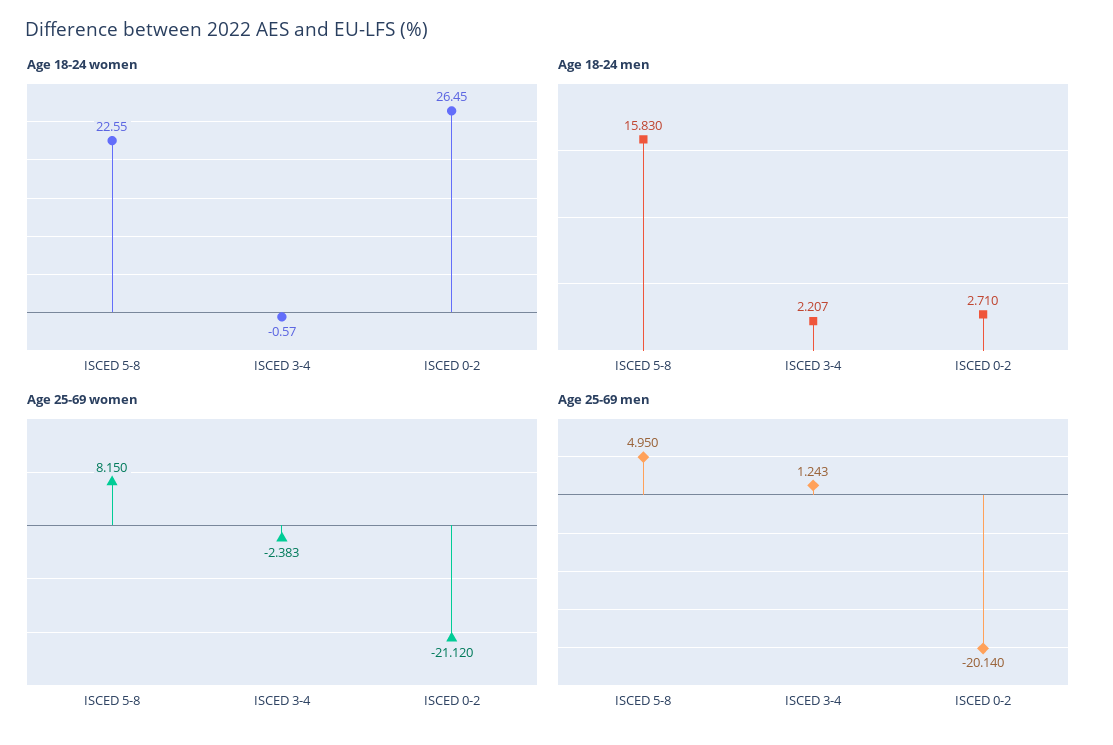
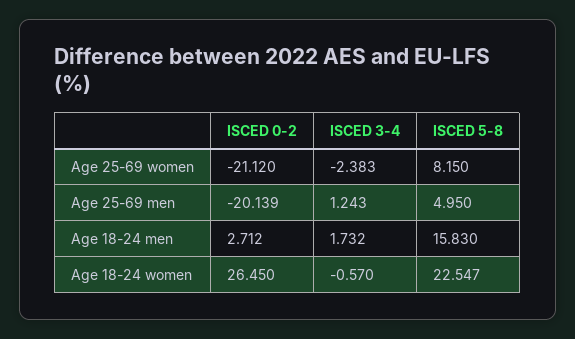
Age 18-24 women, ISCED 5-8: 22.55 -> 22.547
Age 18-24 men, ISCED 3-4: 2.207 -> 1.732
Age 18-24 men, ISCED 0-2: 2.71 -> 2.712
Age 25-69 men, ISCED 0-2: -20.14 -> -20.139

